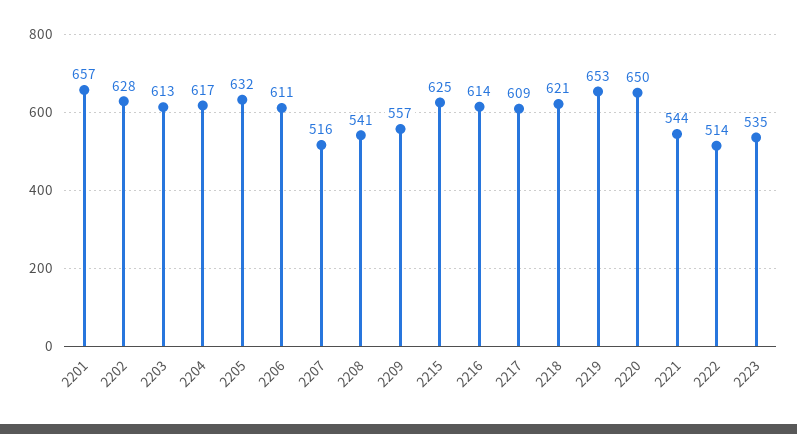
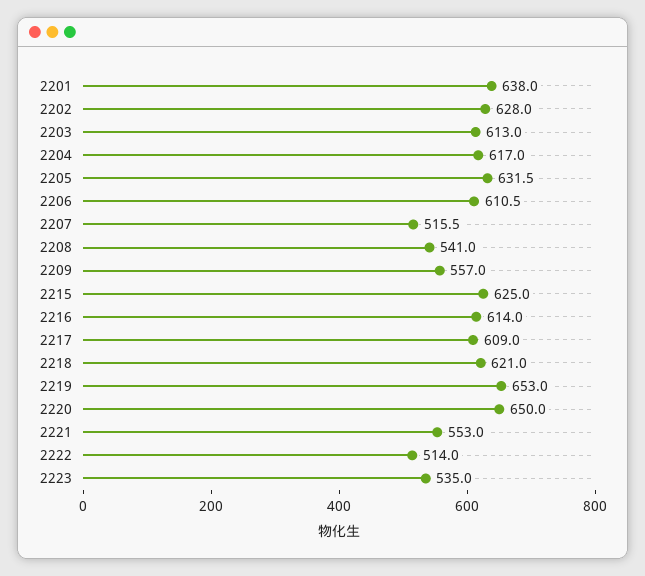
2201: 657 -> 638
2221: 544 -> 553

